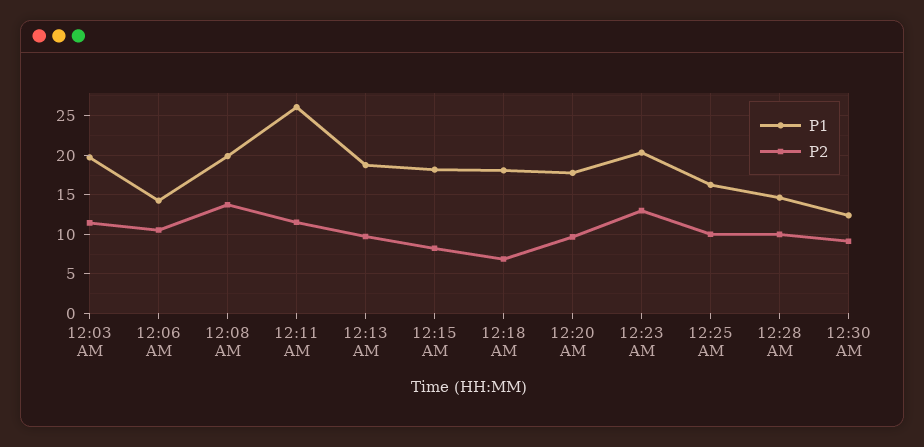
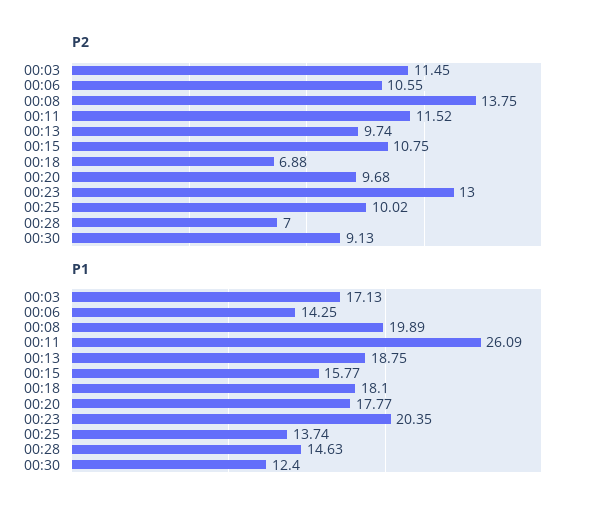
P1, 12:03 AM: 20 -> 17.13
P1, 12:15 AM: 18 -> 15.77
P2, 12:15 AM: 8 -> 10.75
P1, 12:25 AM: 16 -> 13.74
P2, 12:28 AM: 10 -> 7

